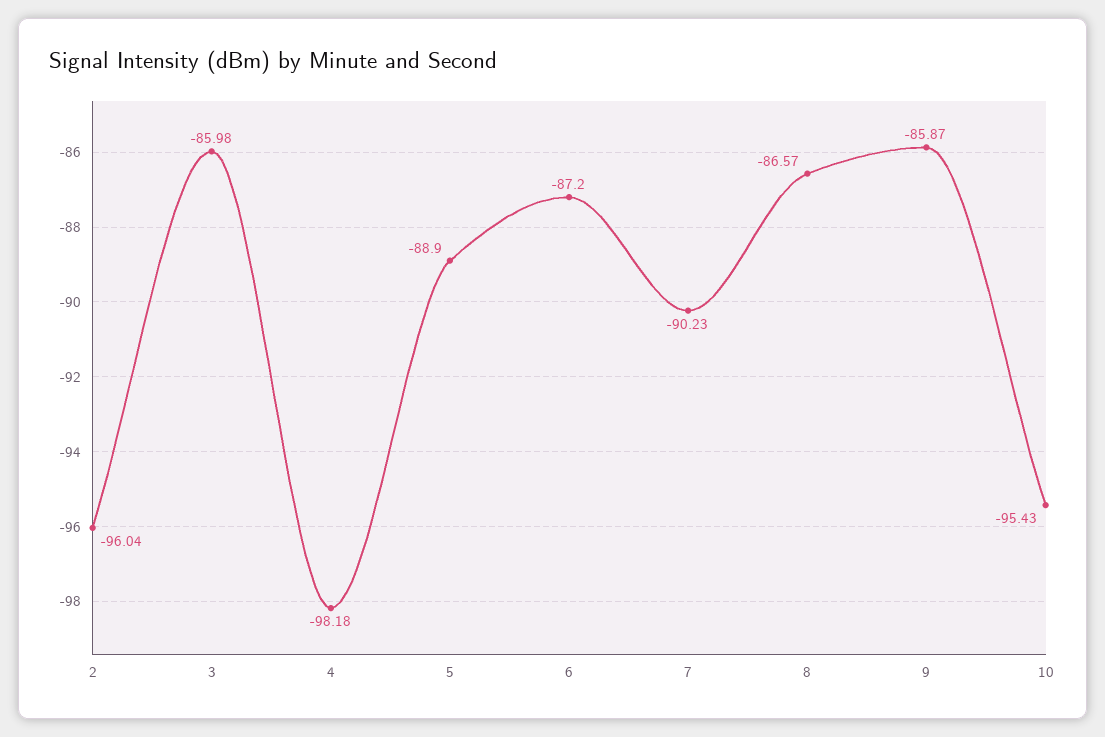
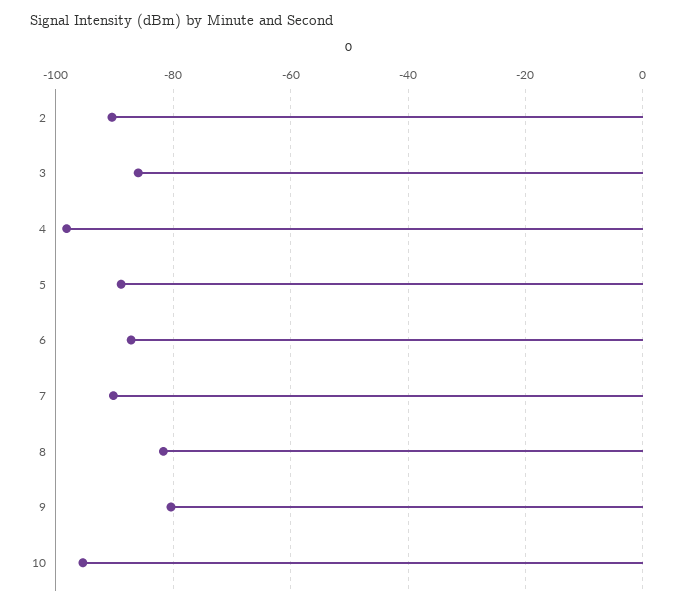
2: -96.04 -> -90
8: -86.57 -> -82
9: -85.87 -> -80

